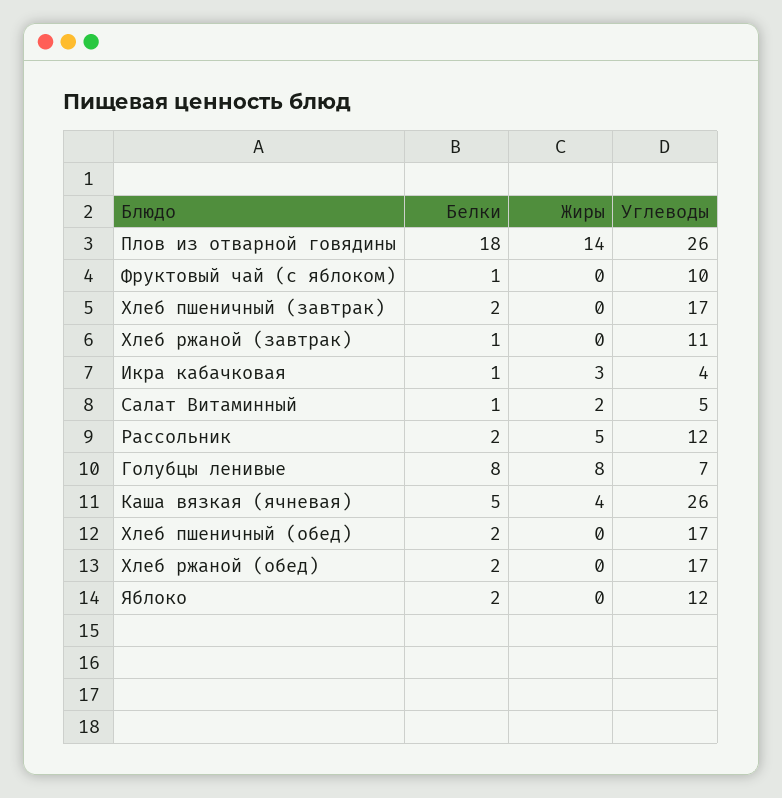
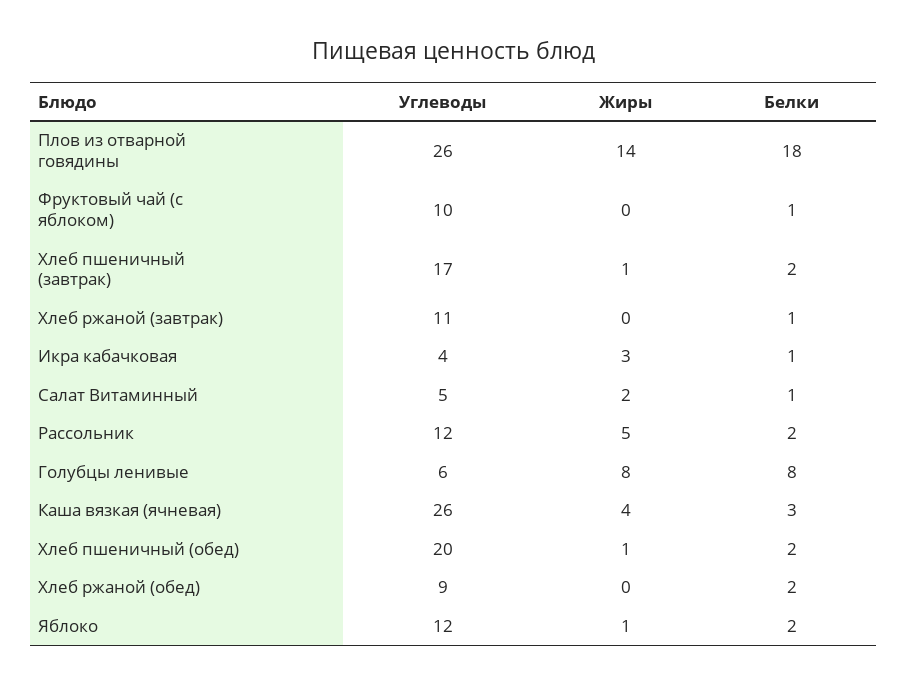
Жиры, Хлеб пшеничный (завтрак): 0 -> 1
Углеводы, Голубцы ленивые: 7 -> 6
Белки, Каша вязкая (ячневая): 5 -> 3
Жиры, Хлеб пшеничный (обед): 0 -> 1
Углеводы, Хлеб пшеничный (обед): 17 -> 20
Углеводы, Хлеб ржаной (обед): 17 -> 9
Жиры, Яблоко: 0 -> 1

